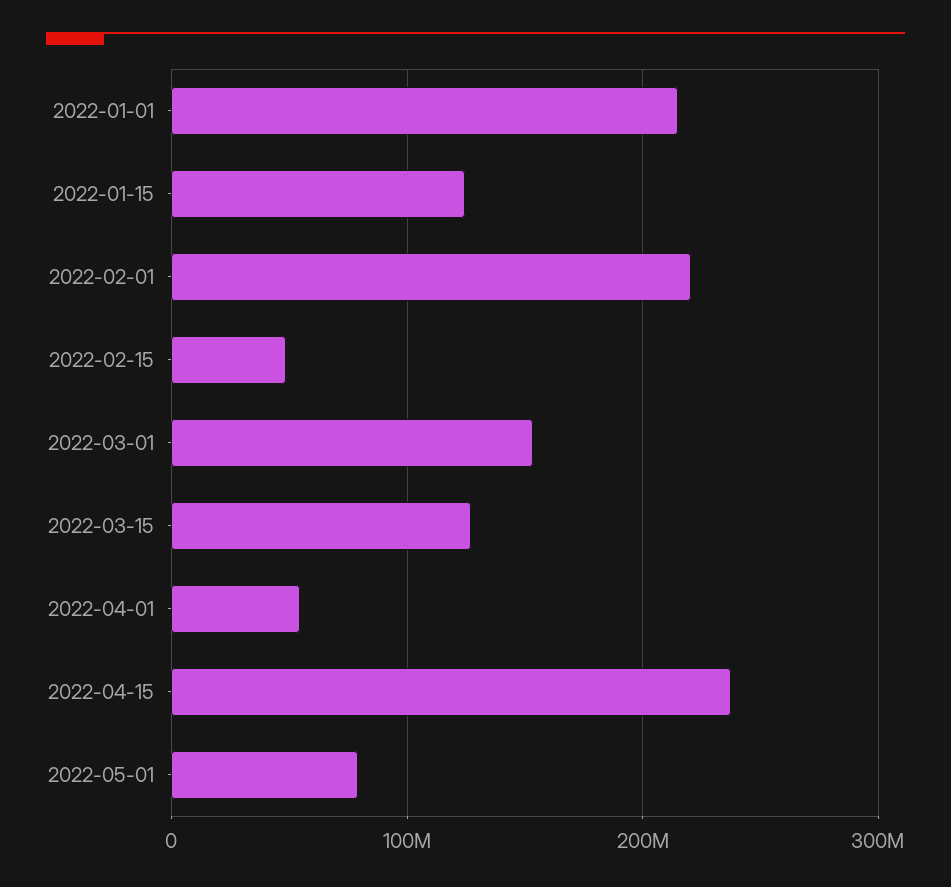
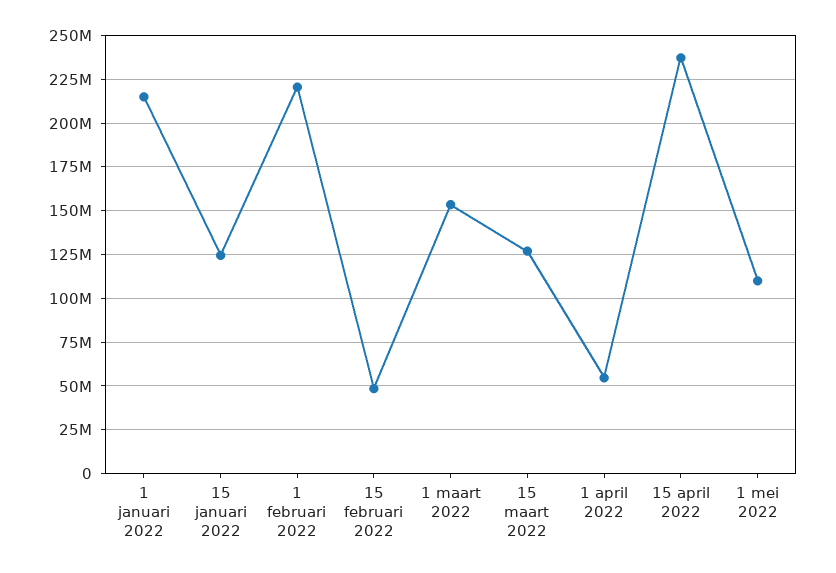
2022-05-01: 80000000 -> 110000000

